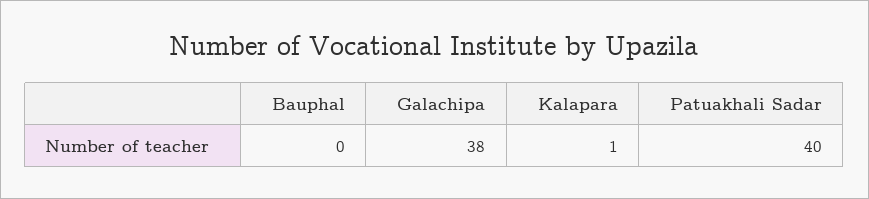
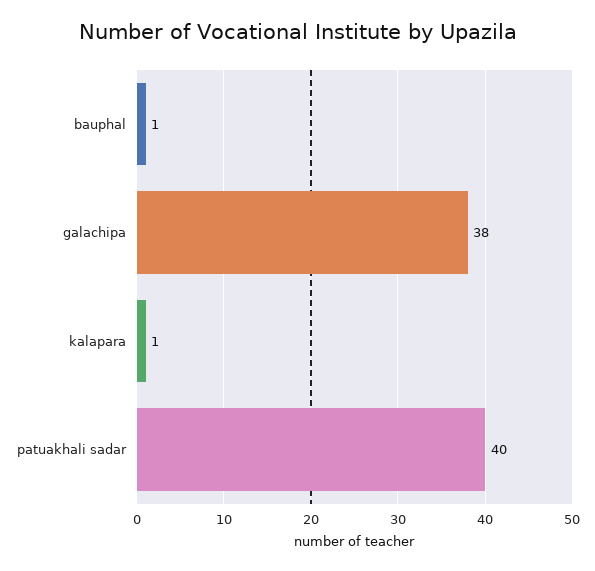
Bauphal: 0 -> 1

